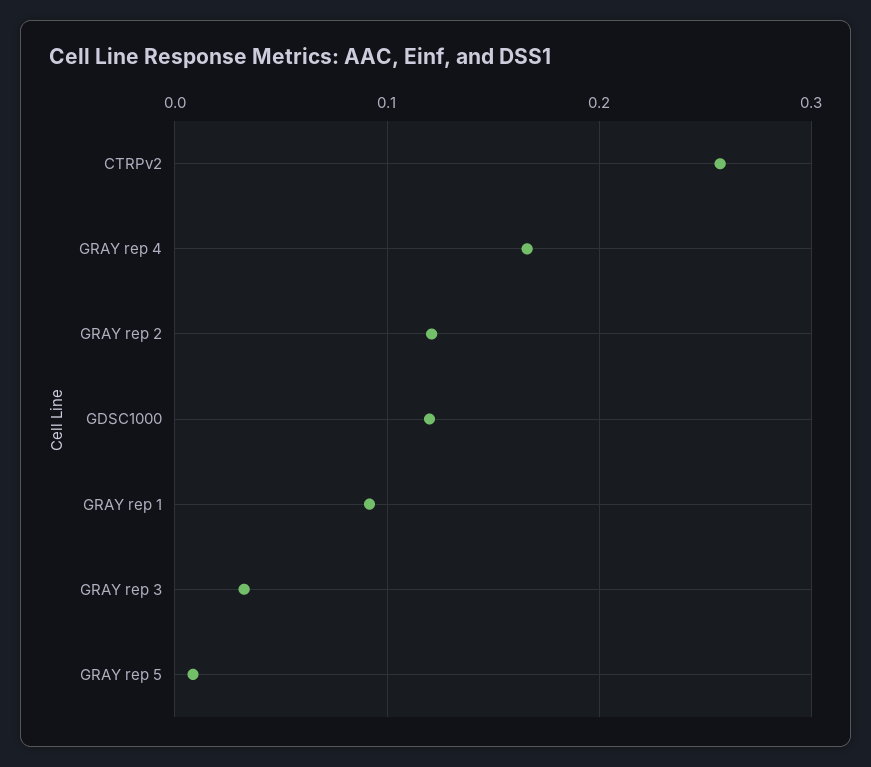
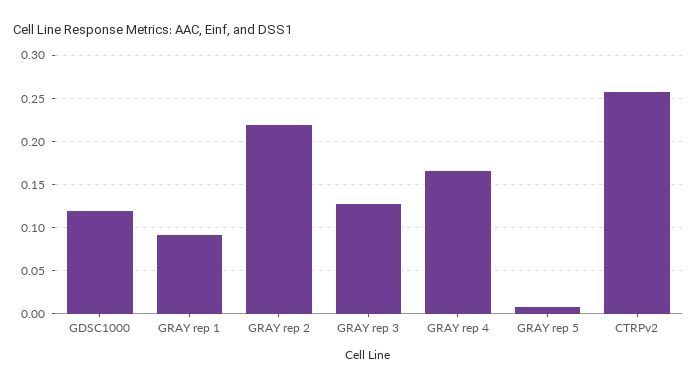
GRAY rep 2: 0.12 -> 0.22
GRAY rep 3: 0.03 -> 0.13

